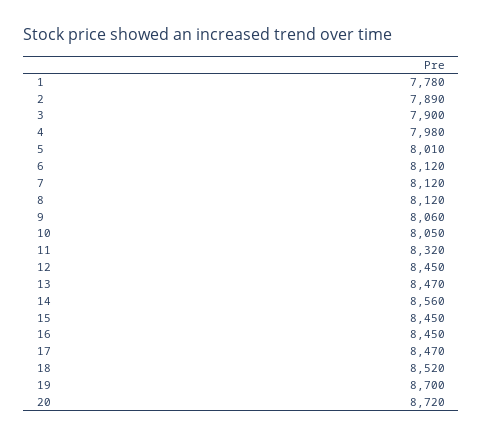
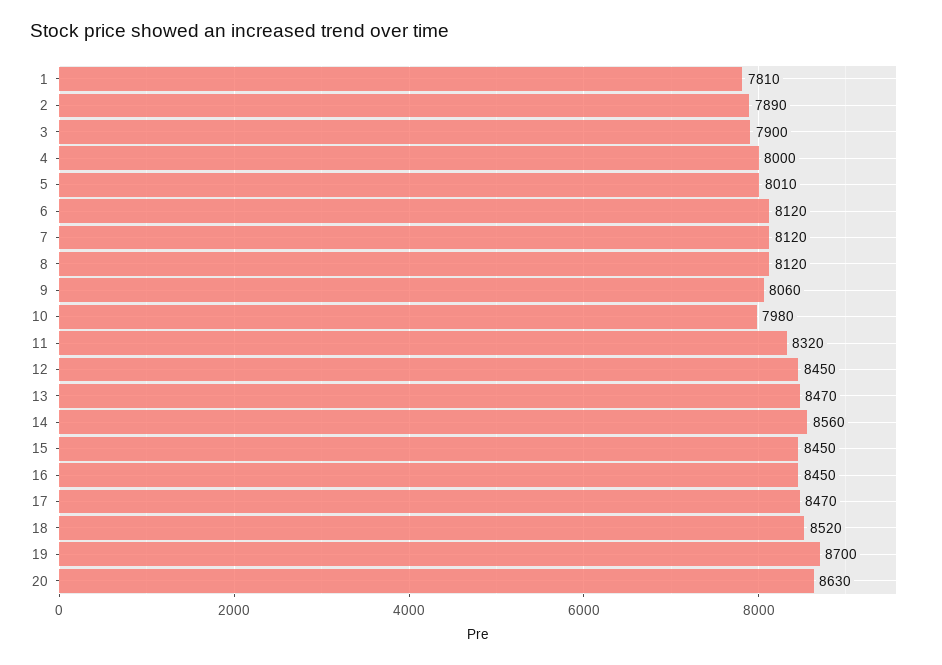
1: 7780 -> 7810
4: 7980 -> 8000
10: 8050 -> 7980
20: 8720 -> 8630

